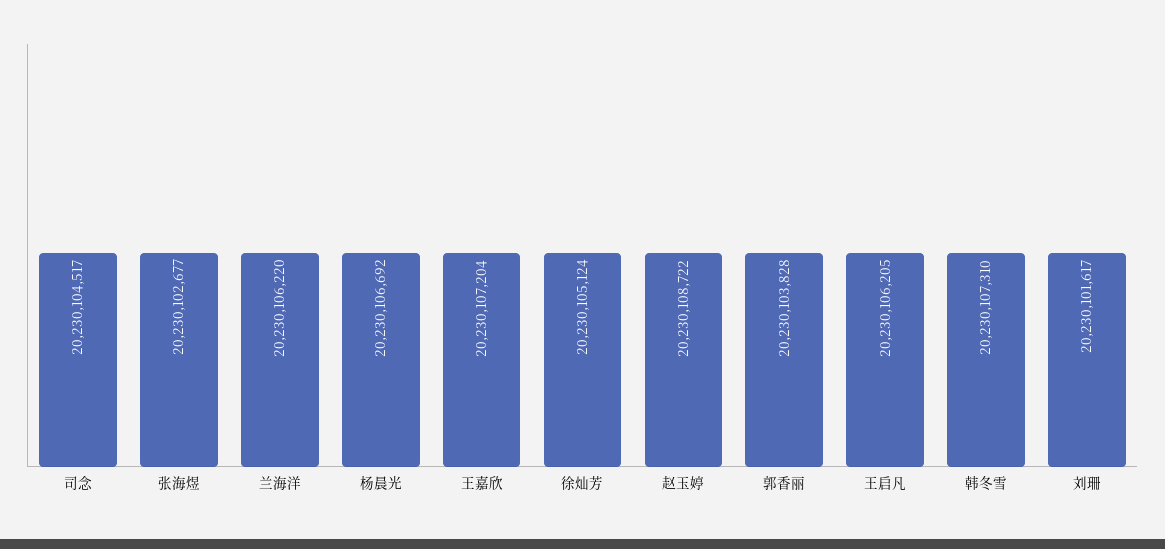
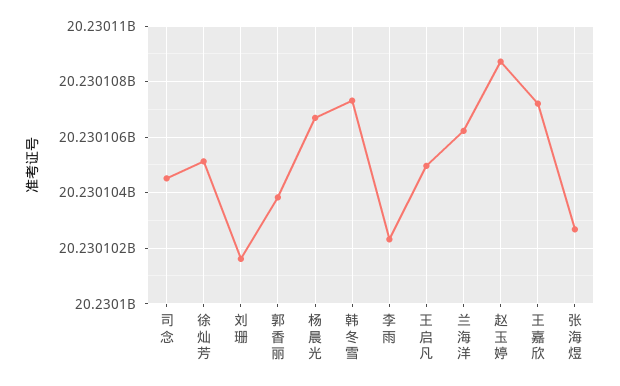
王启凡: 20230106205 -> 20230105000
李雨: none -> 20230102250

